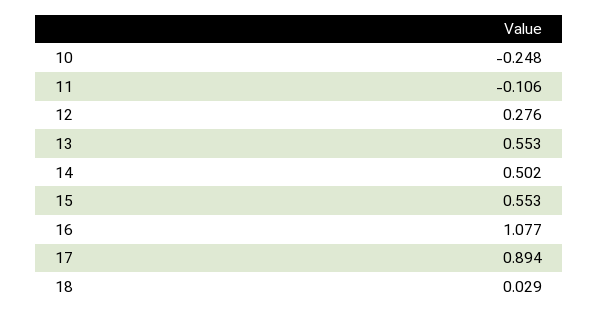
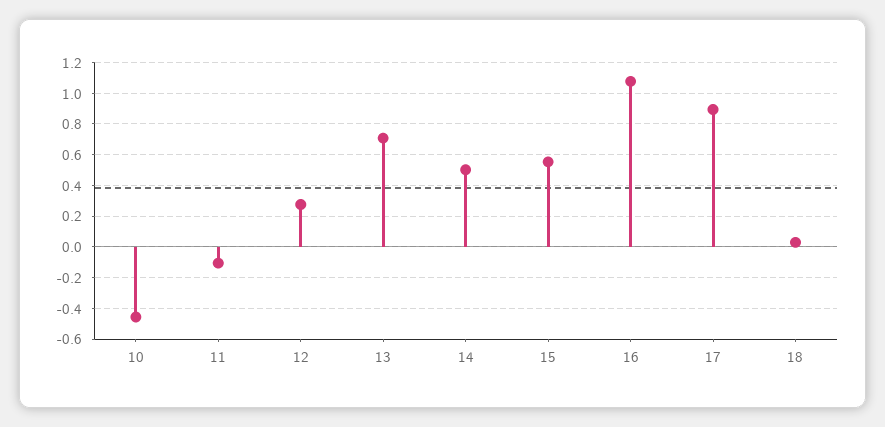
10: -0.248 -> -0.45
13: 0.553 -> 0.7

